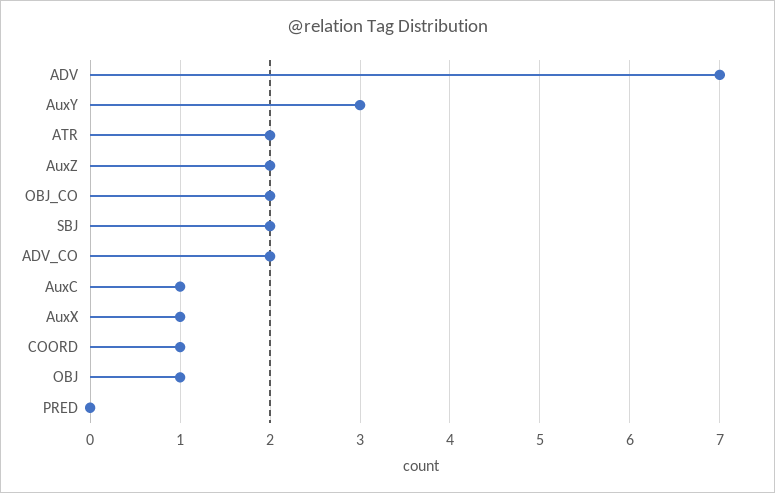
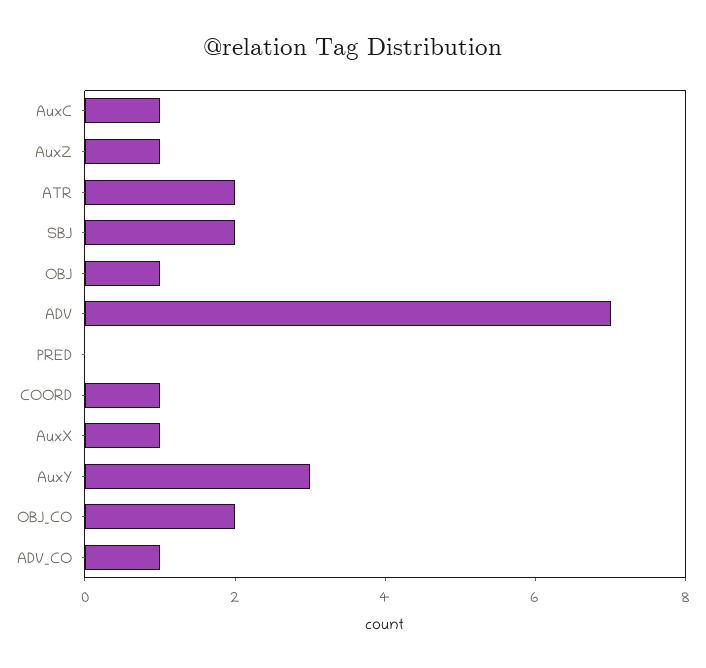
AuxZ: 2 -> 1
ADV_CO: 2 -> 1

